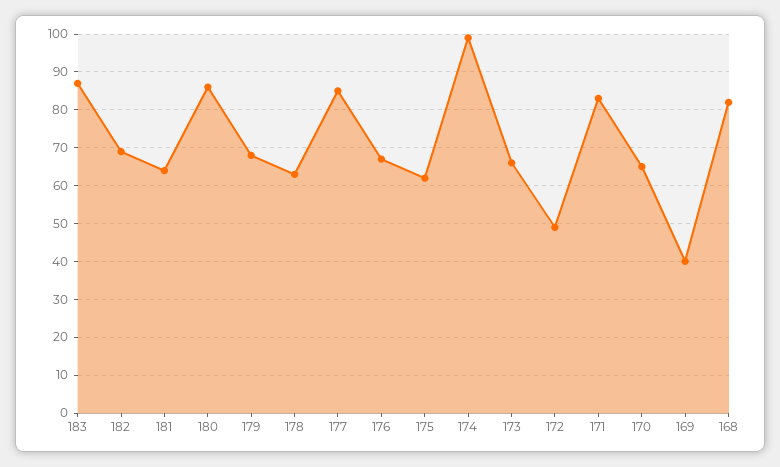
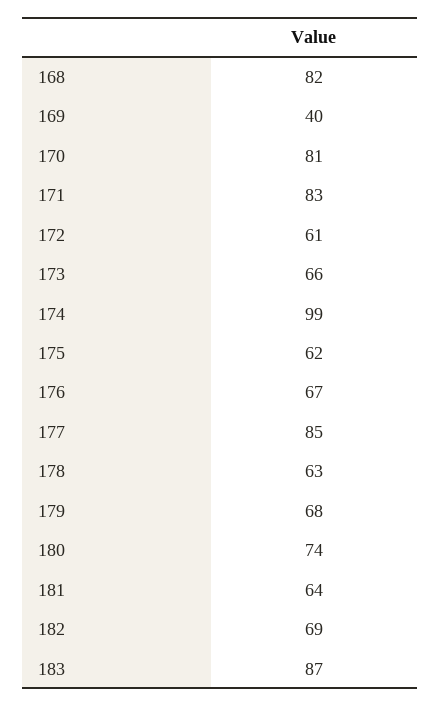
180: 85 -> 74
172: 50 -> 61
170: 65 -> 81

